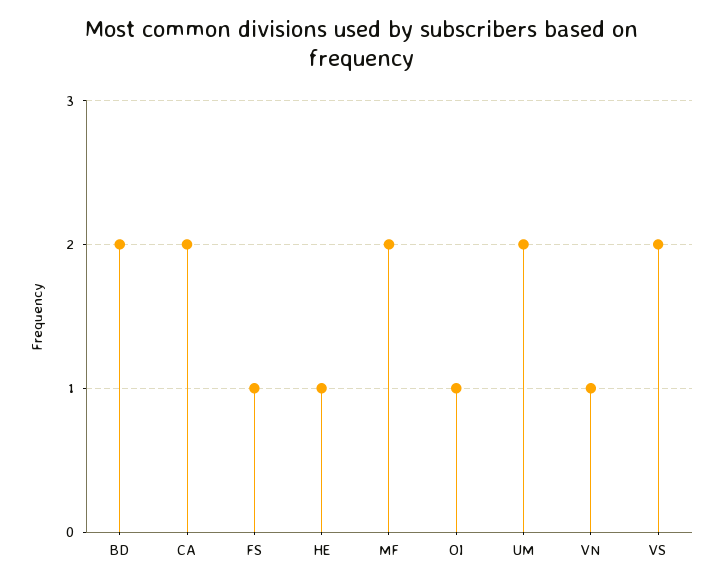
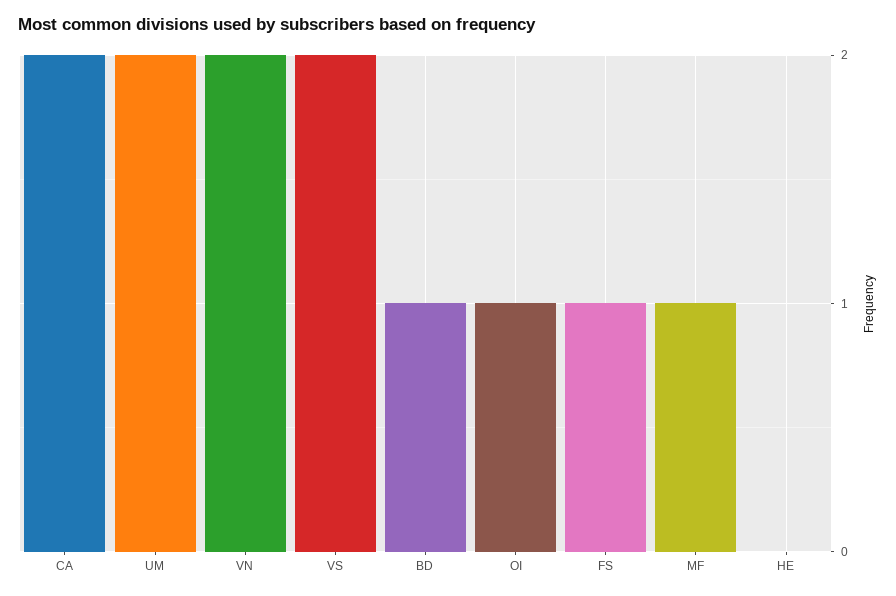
BD: 2 -> 1
HE: 1 -> 0
MF: 2 -> 1
VN: 1 -> 2

